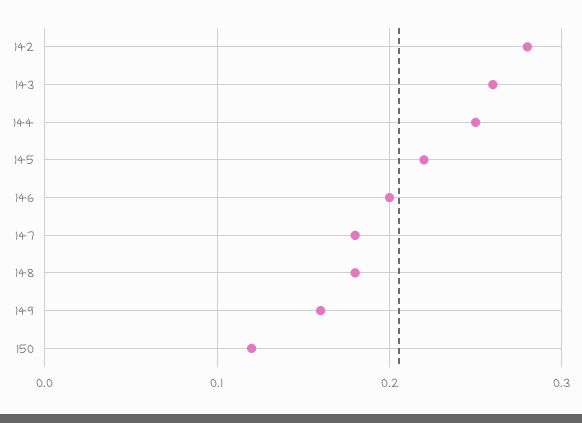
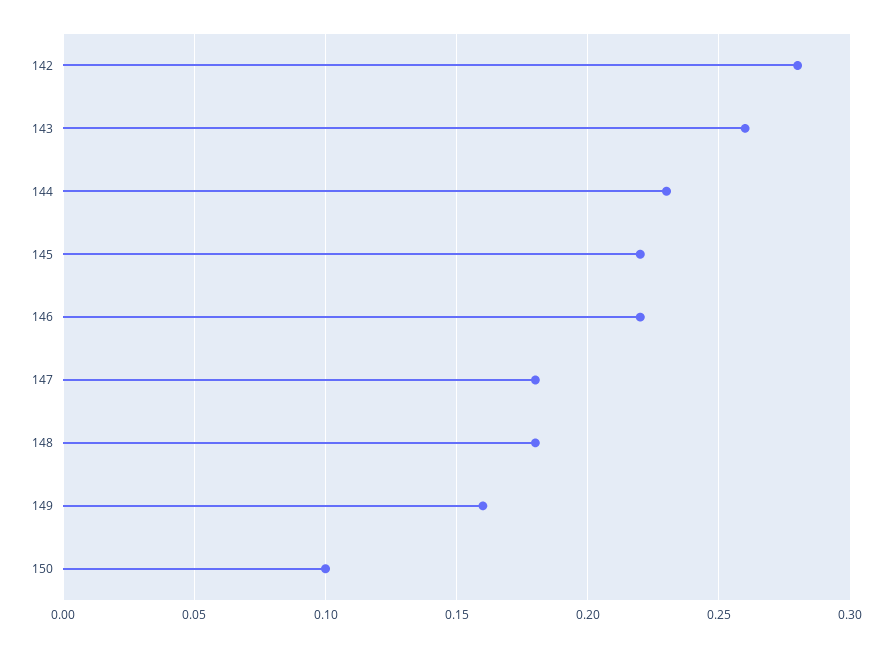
144: 0.25 -> 0.23
146: 0.2 -> 0.22
150: 0.12 -> 0.1

